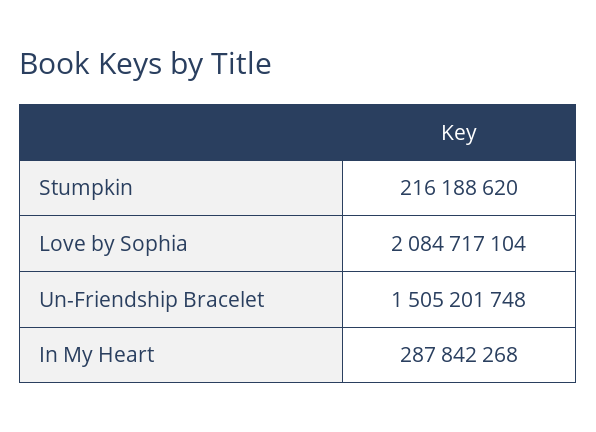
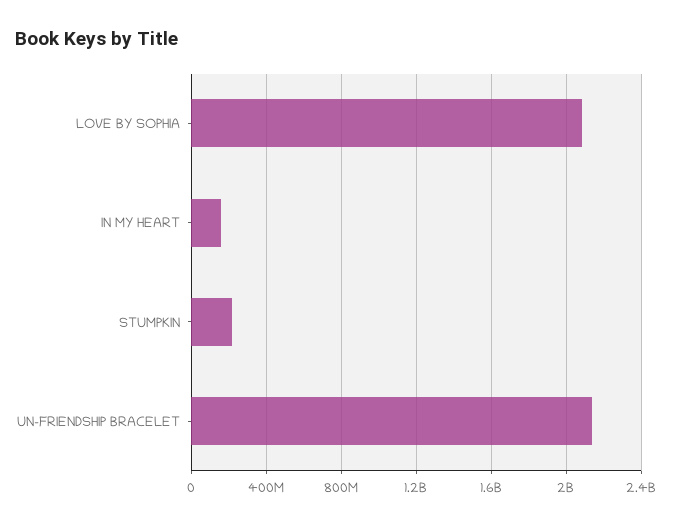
Un-Friendship Bracelet: 1505201748 -> 2150000000
In My Heart: 287842268 -> 150000000

